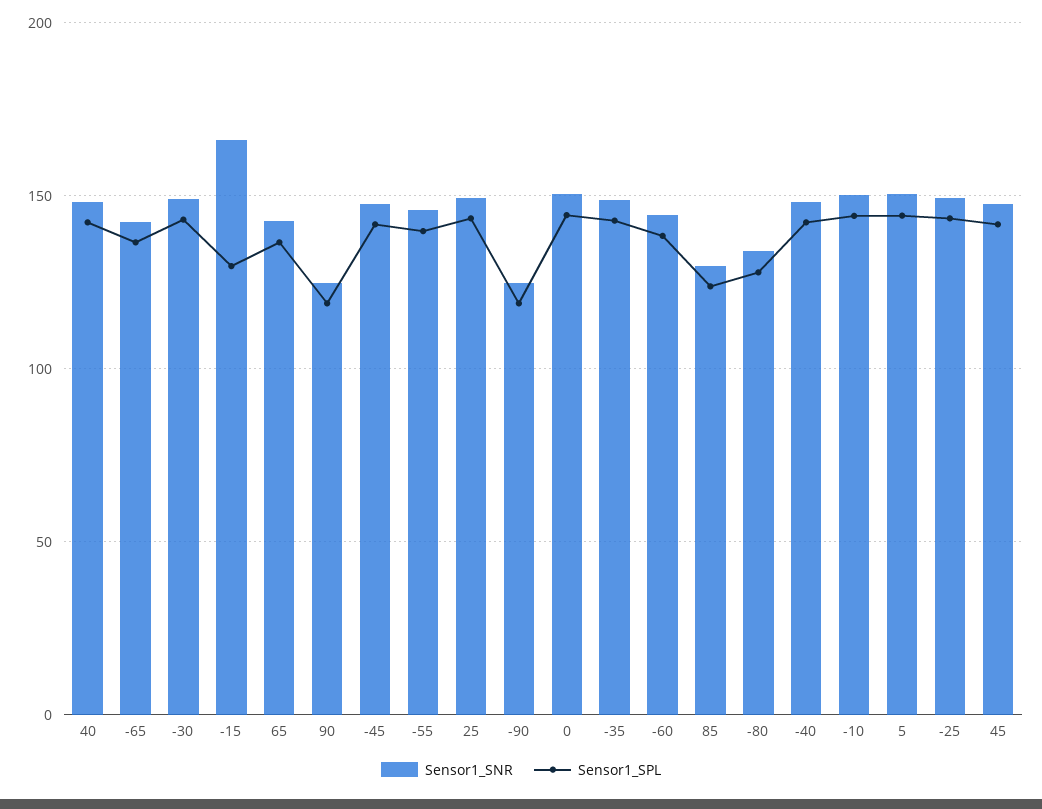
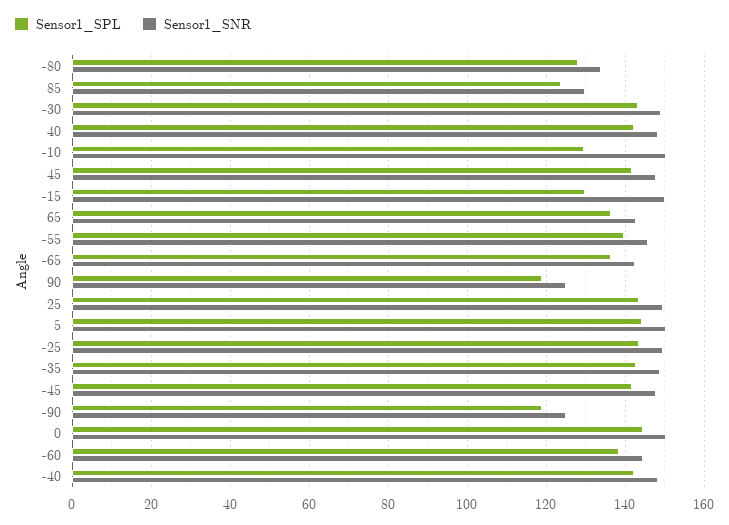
Sensor1_SNR, -15: 165 -> 150
Sensor1_SPL, -10: 145 -> 130

